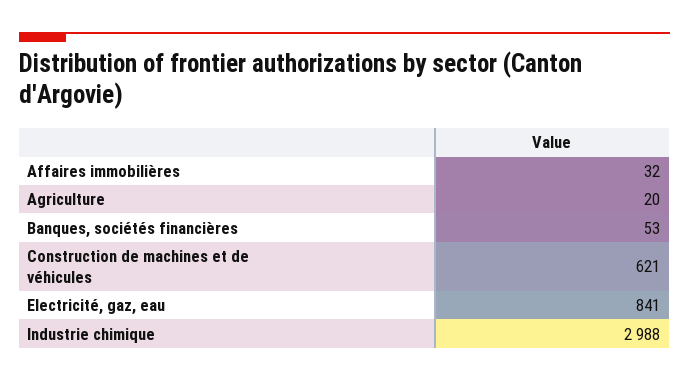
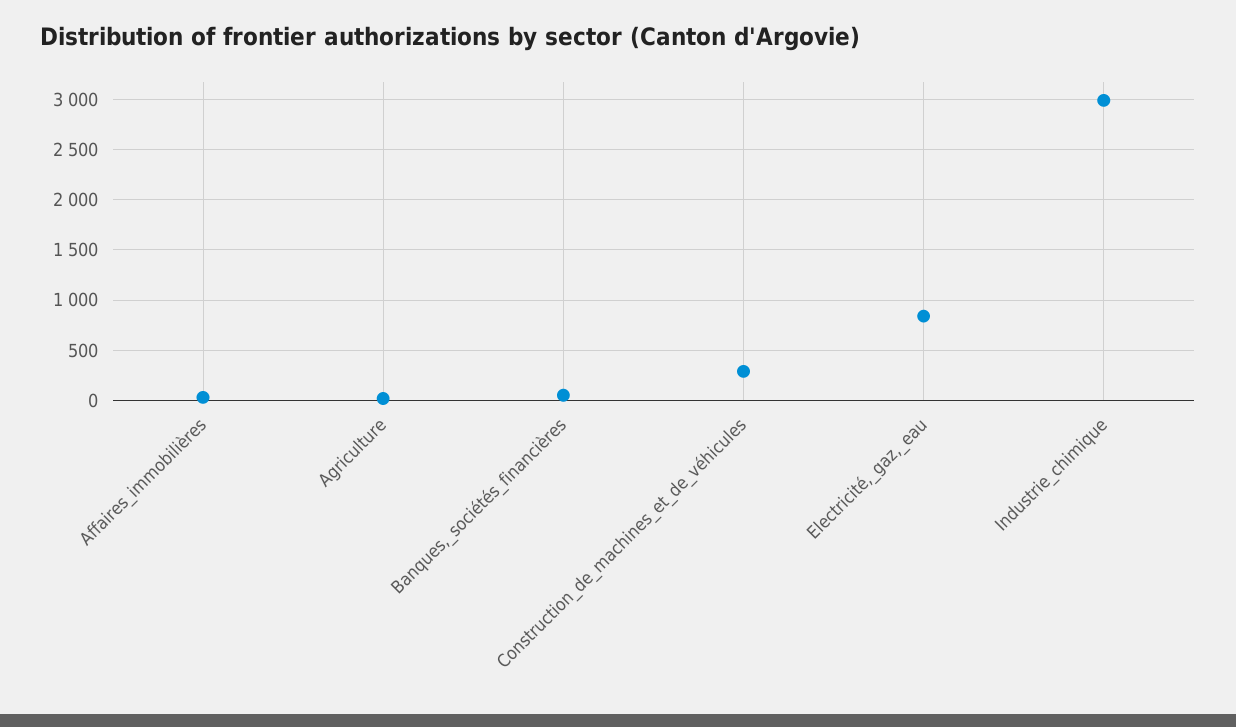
Construction de machines et de véhicules: 621 -> 300

